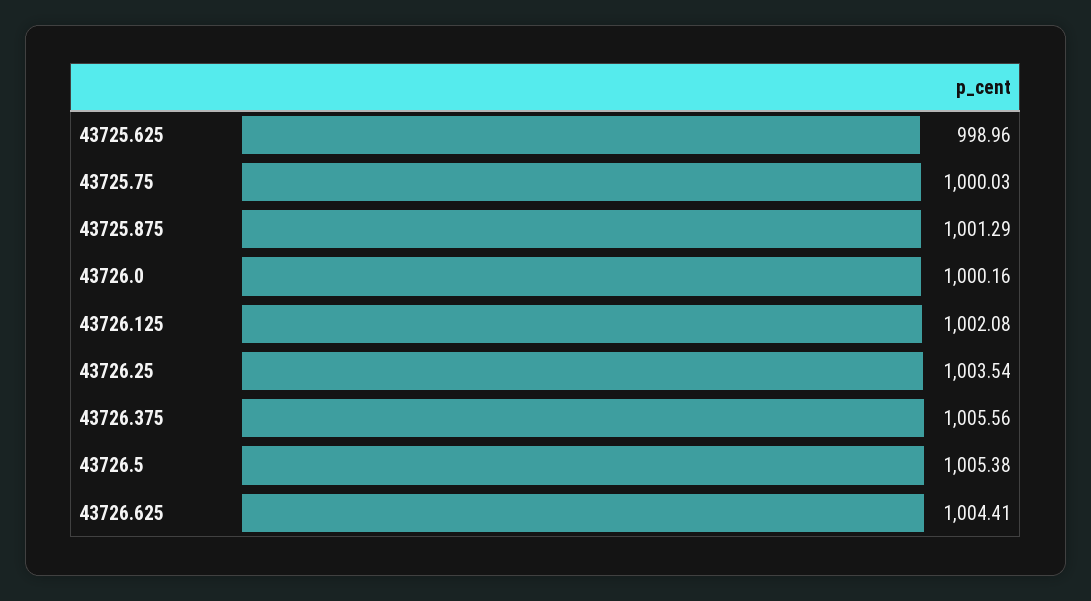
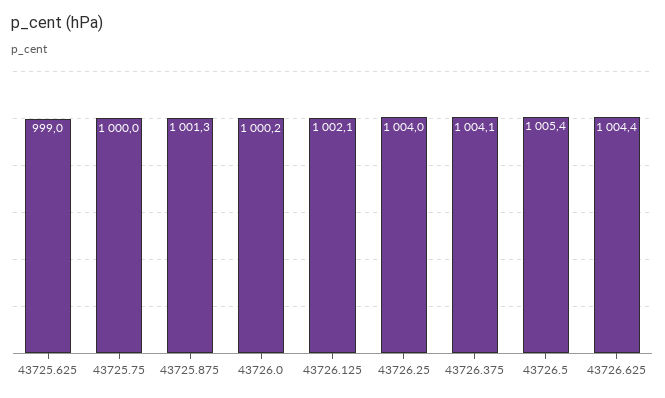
43726.25: 1003.54 -> 1004
43726.375: 1005.56 -> 1004.1

